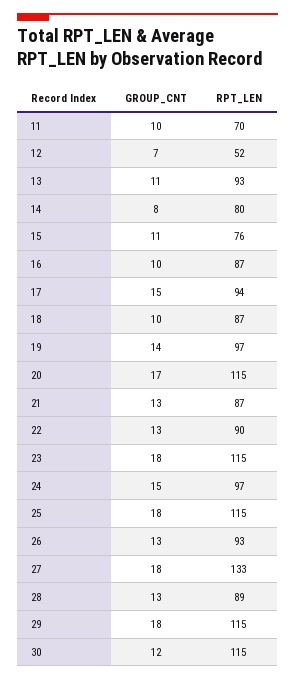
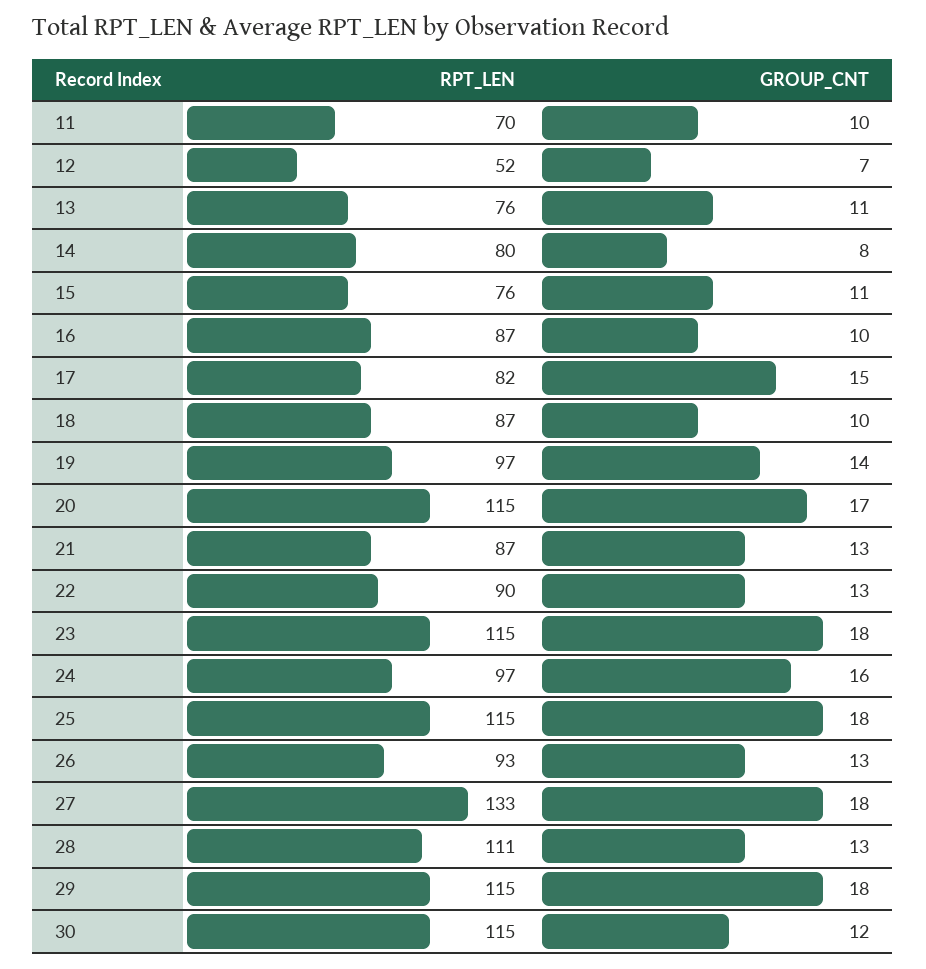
RPT_LEN, 13: 93 -> 76
RPT_LEN, 17: 94 -> 82
GROUP_CNT, 24: 15 -> 16
RPT_LEN, 28: 89 -> 111

